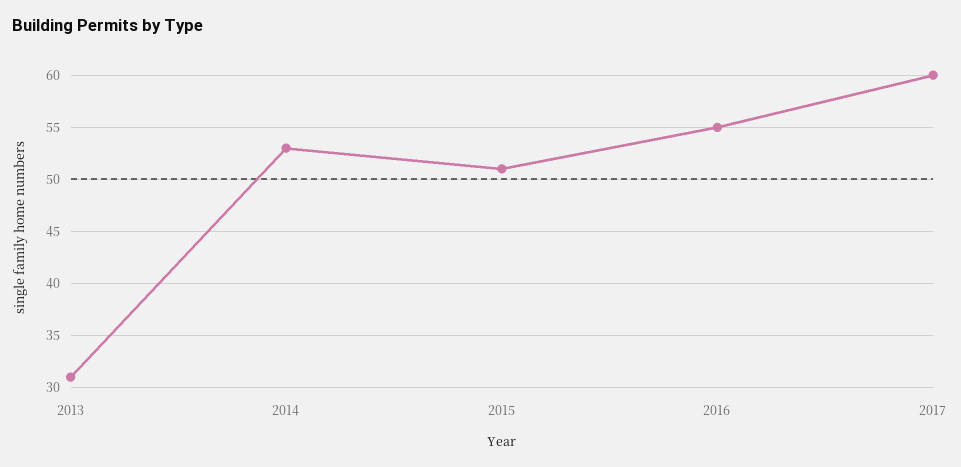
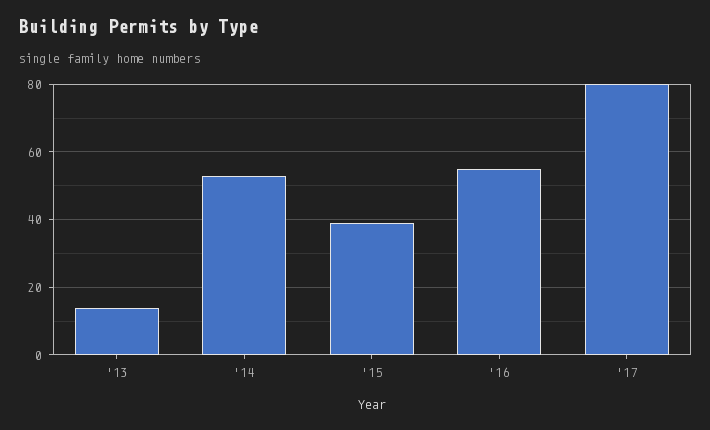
2013: 31 -> 15
2015: 51 -> 40
2017: 60 -> 80

